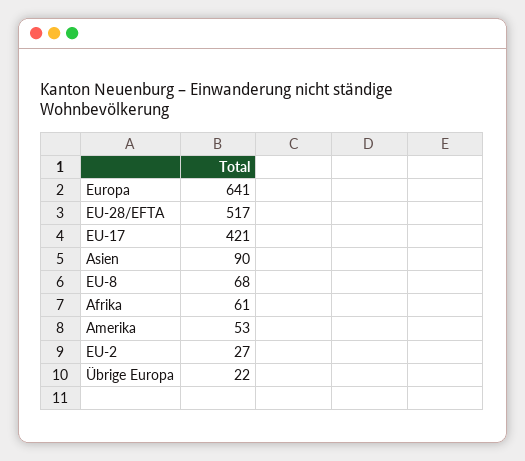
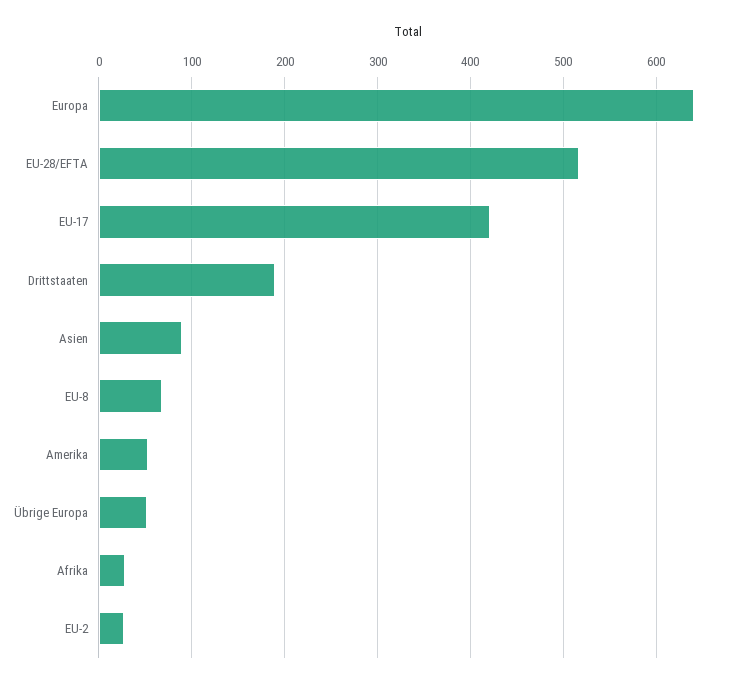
Afrika: 61 -> 30
Übrige Europa: 22 -> 50
Drittstaaten: none -> 190

